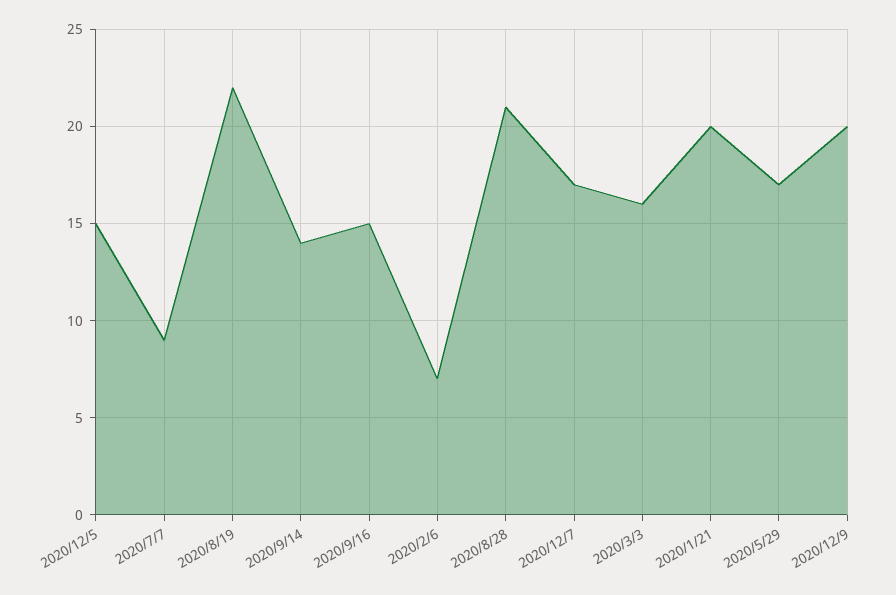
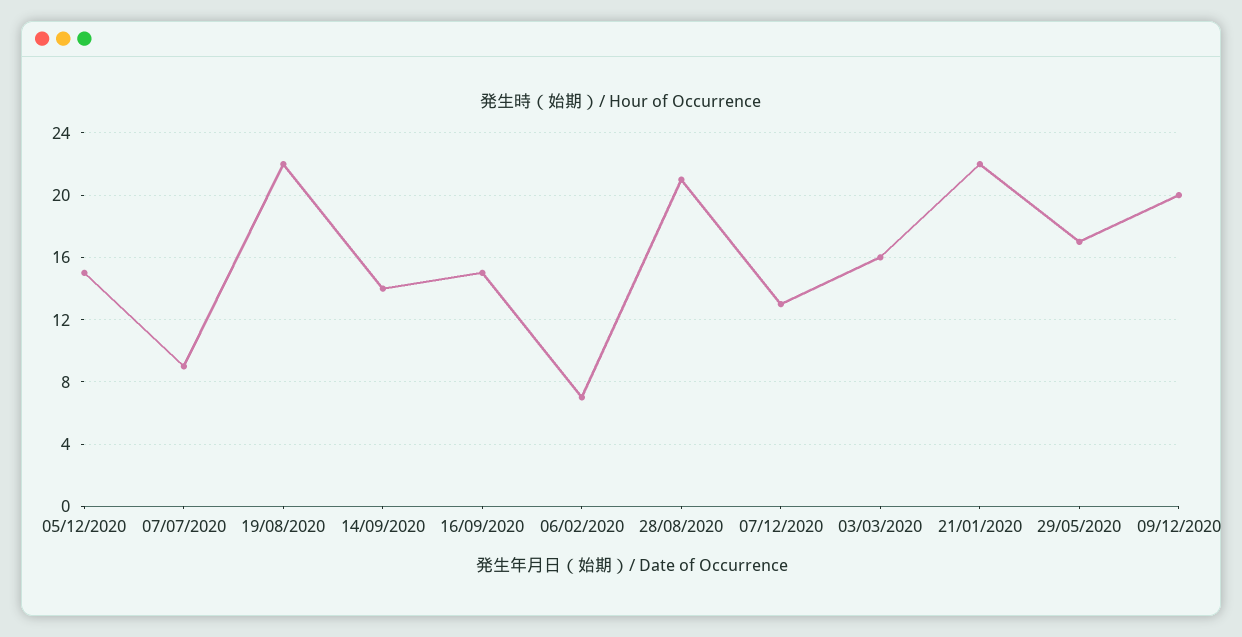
2020/12/7: 17 -> 13
2020/1/21: 20 -> 22

